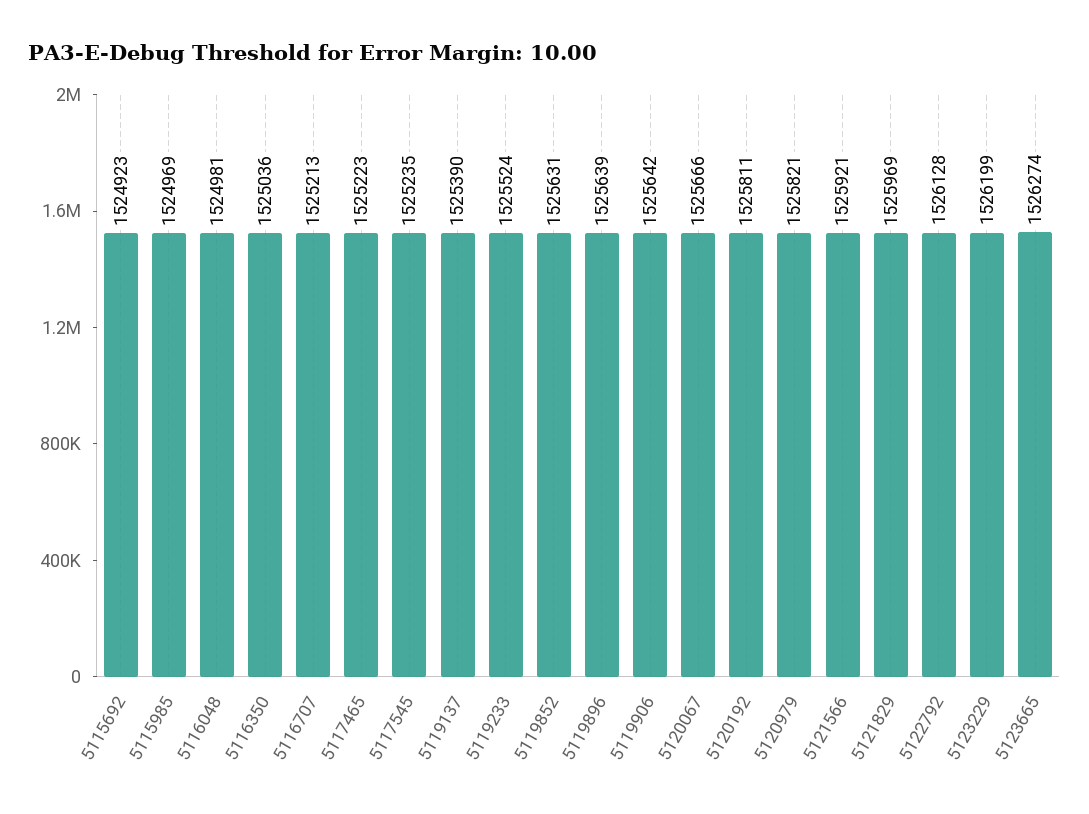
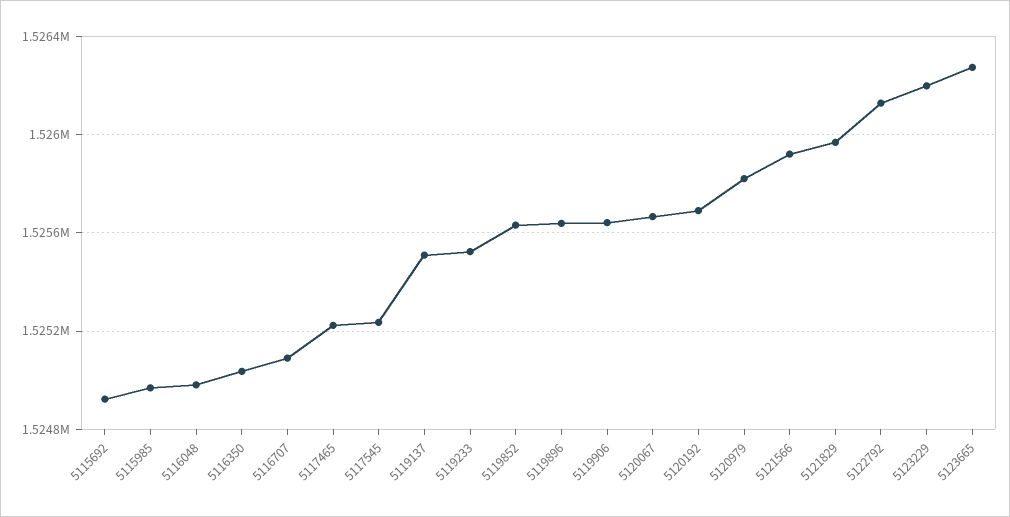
5116707: 1525213 -> 1525100
5119137: 1525390 -> 1525500
5120192: 1525811 -> 1525700

